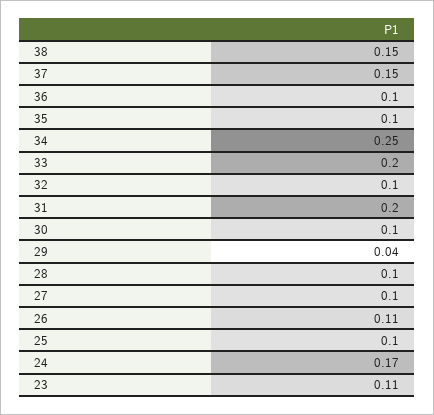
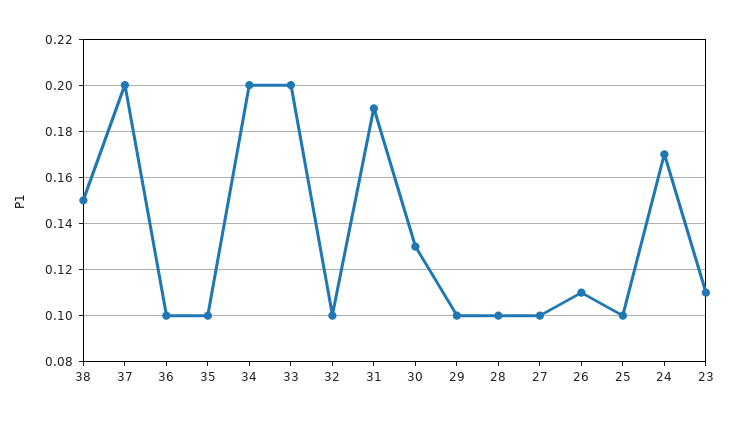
37: 0.15 -> 0.2
34: 0.25 -> 0.2
31: 0.2 -> 0.19
30: 0.1 -> 0.13
29: 0.04 -> 0.1

